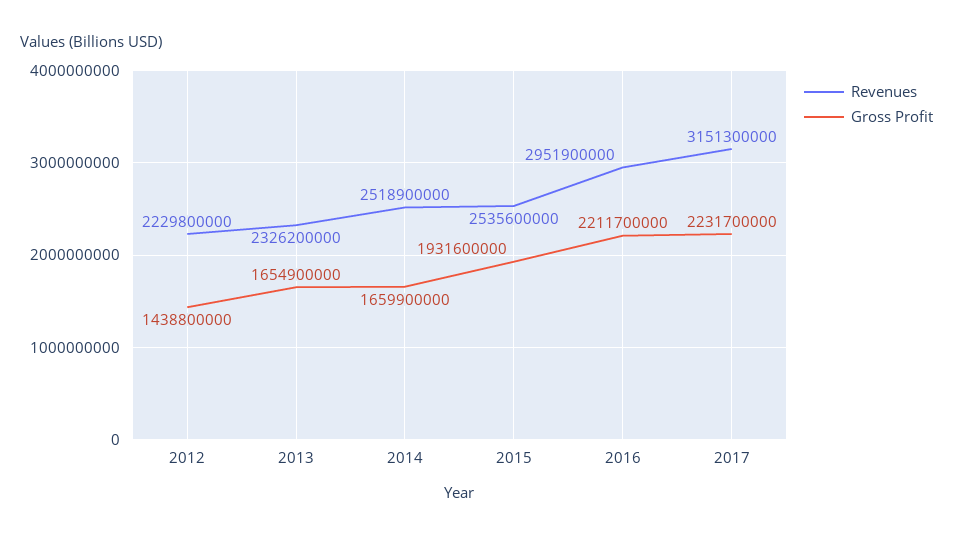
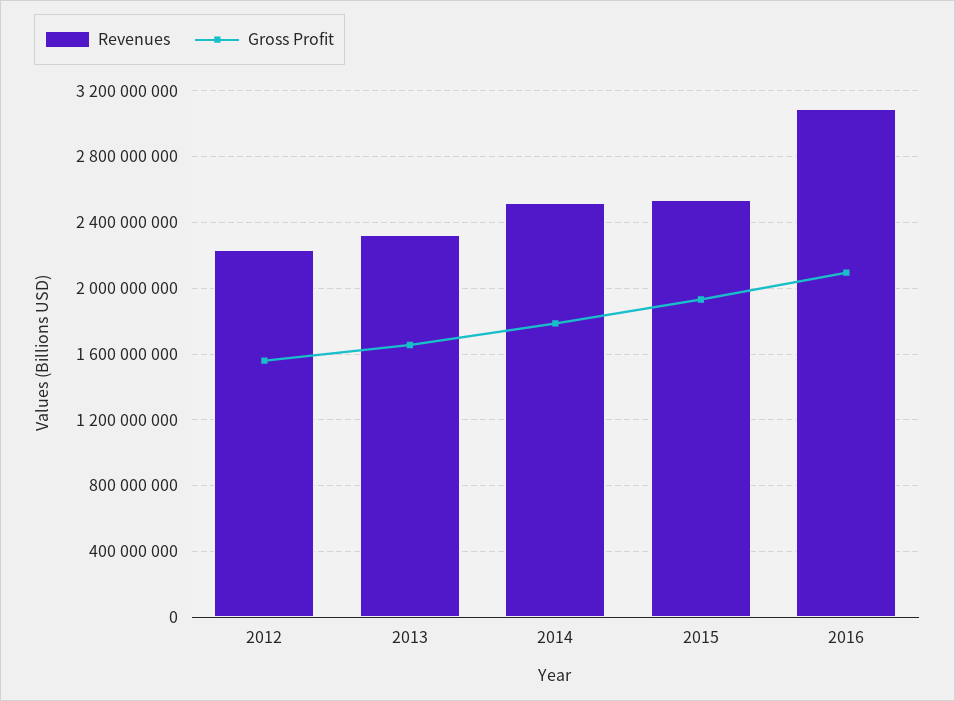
Gross Profit, 2012: 1438800000 -> 1550000000
Gross Profit, 2014: 1659900000 -> 1800000000
Revenues, 2016: 2951900000 -> 3100000000
Gross Profit, 2016: 2211700000 -> 2100000000
Revenues, 2017: 3151300000 -> none
Gross Profit, 2017: 2231700000 -> none

